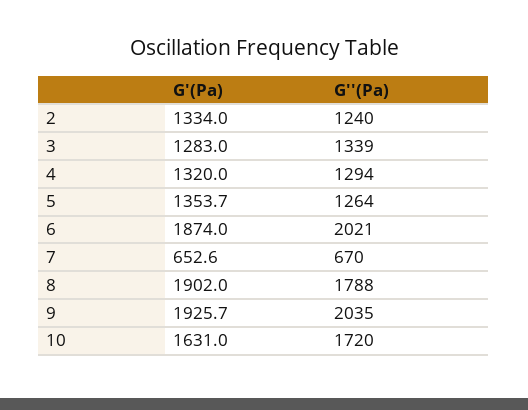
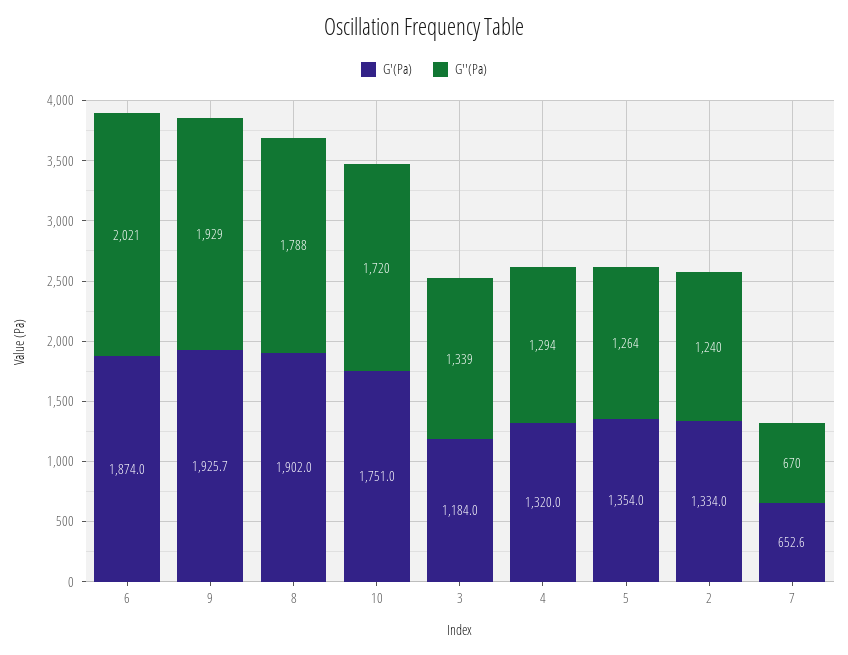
G'(Pa), 3: 1283 -> 1184
G'(Pa), 5: 1353.7 -> 1354
G''(Pa), 9: 2035 -> 1929
G'(Pa), 10: 1631 -> 1751

